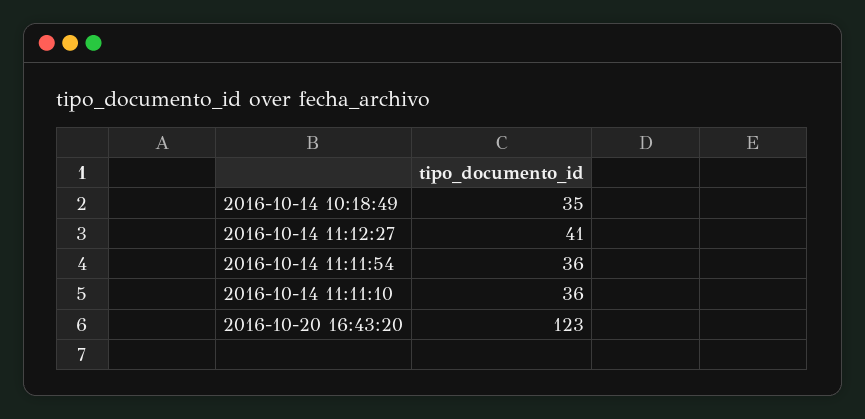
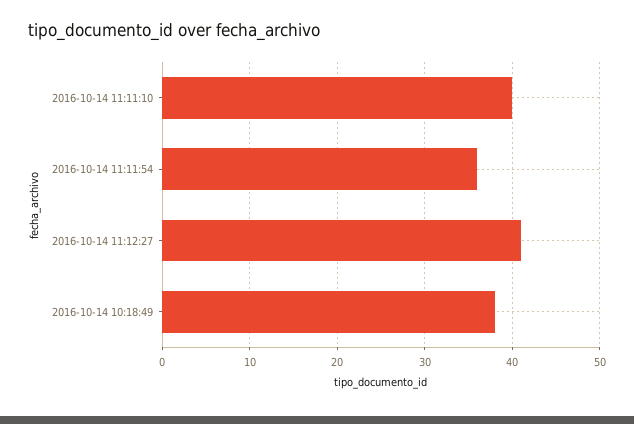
2016-10-14 10:18:49: 35 -> 38
2016-10-14 11:11:10: 36 -> 40
2016-10-20 16:43:20: 123 -> none

